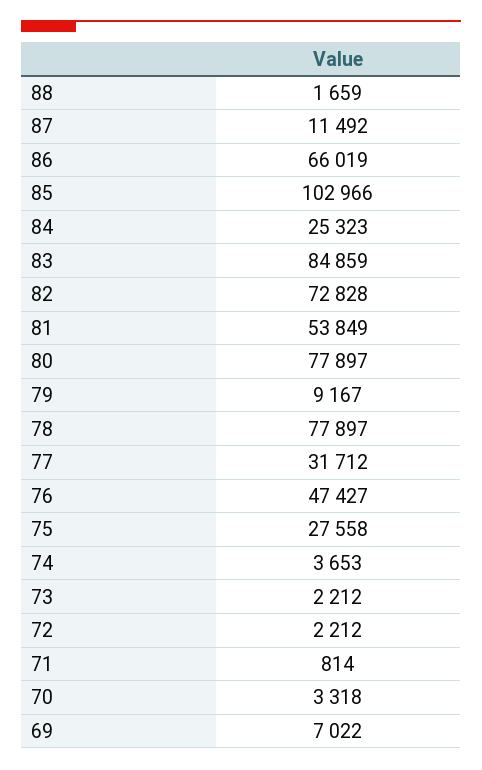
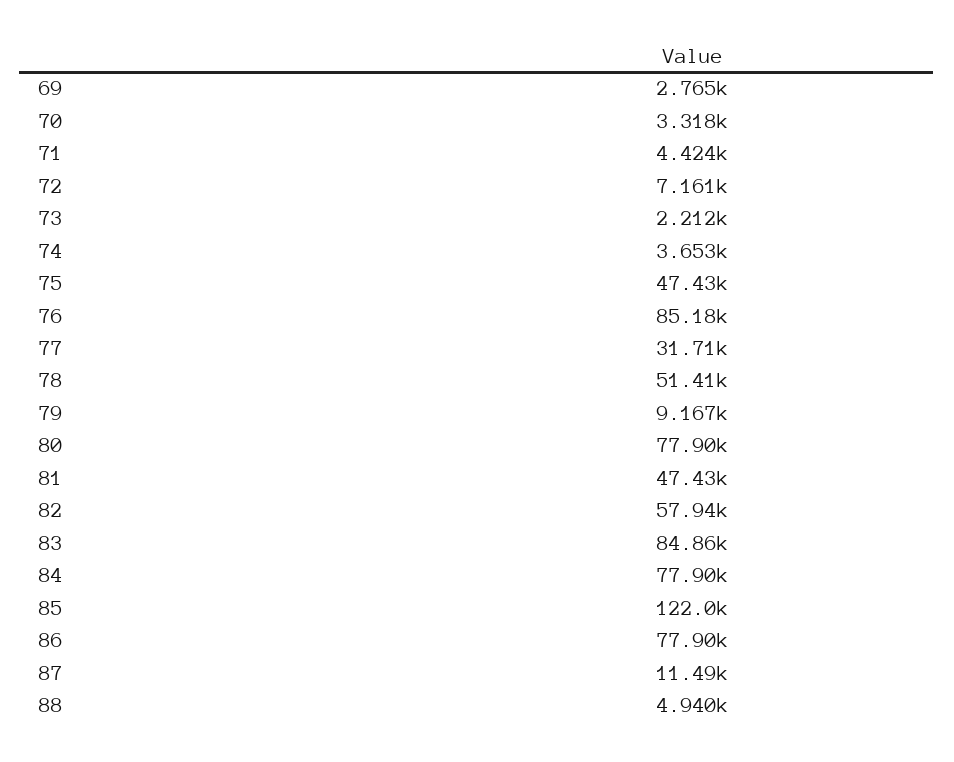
88: 1659 -> 4940
86: 66019 -> 77900
85: 102966 -> 122000
84: 25323 -> 77900
82: 72828 -> 57940
81: 53849 -> 47430
78: 77897 -> 51410
76: 47427 -> 85180
75: 27558 -> 47430
72: 2212 -> 7161
71: 814 -> 4424
69: 7022 -> 2765

